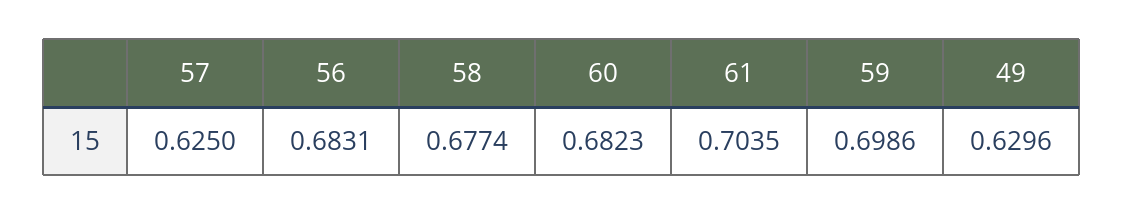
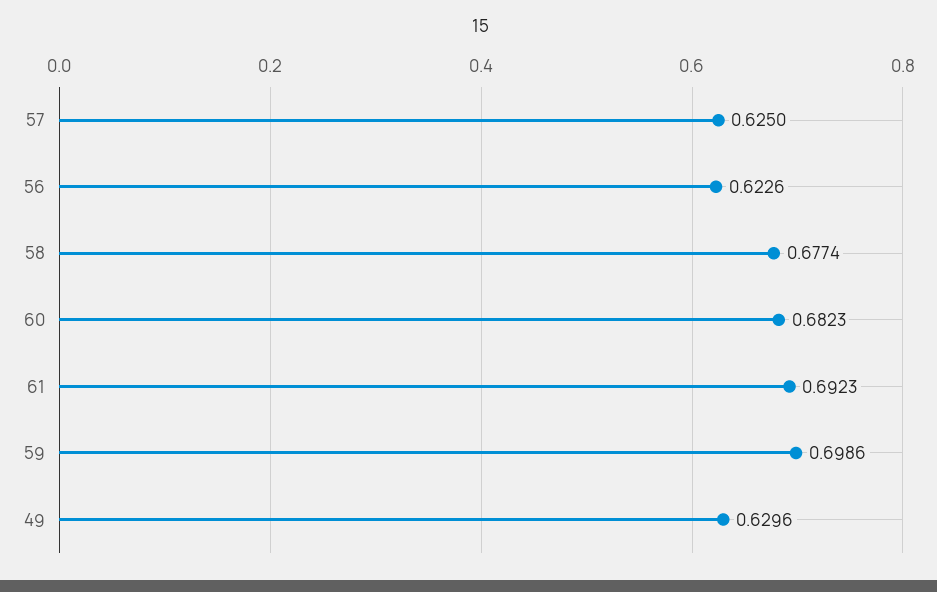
56: 0.6831 -> 0.6226
61: 0.7035 -> 0.6923

